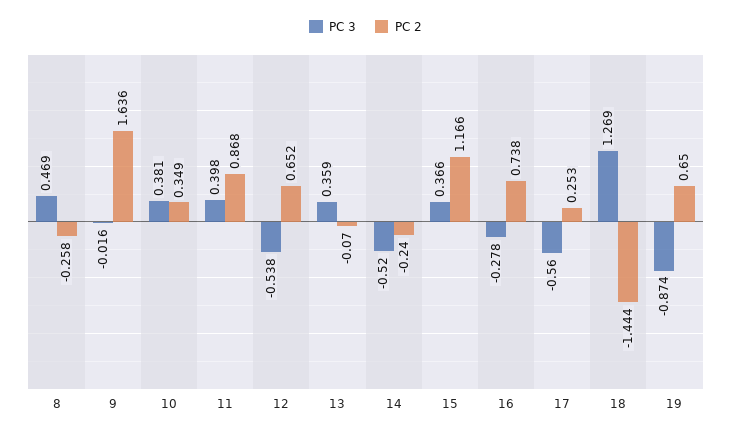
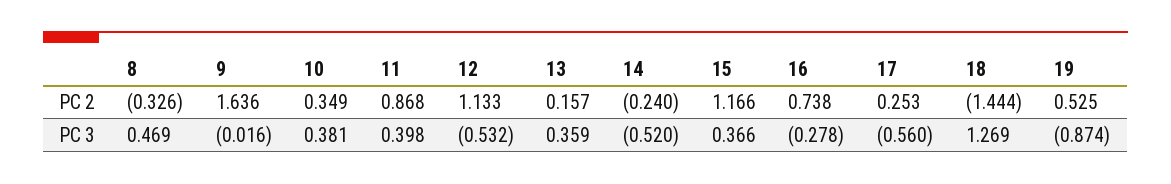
PC 2, 8: -0.258 -> -0.326
PC 3, 12: -0.538 -> -0.532
PC 2, 12: 0.652 -> 1.133
PC 2, 13: -0.07 -> 0.157
PC 2, 19: 0.65 -> 0.525

